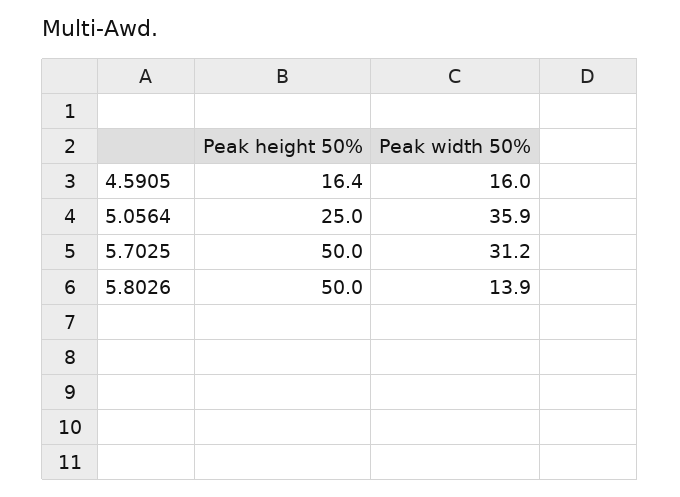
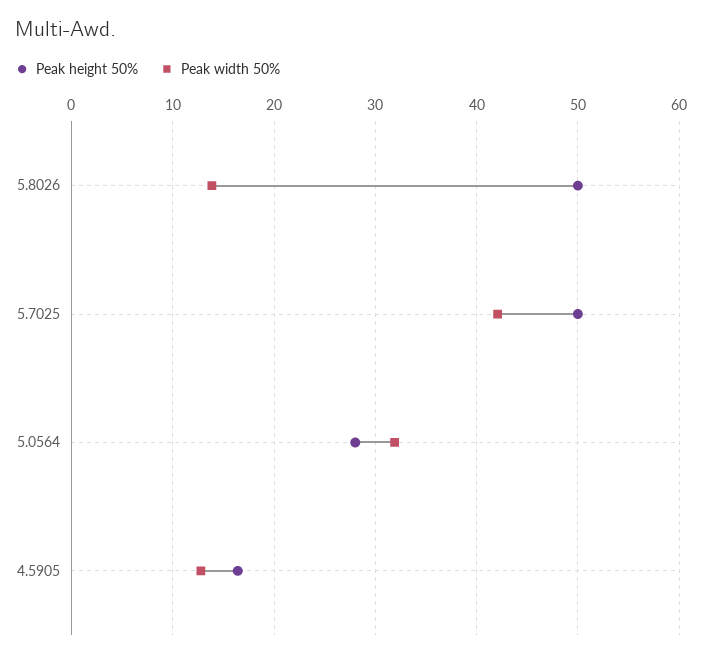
Peak width 50%, 4.5905: 16 -> 13
Peak height 50%, 5.0564: 25 -> 28
Peak width 50%, 5.0564: 35.9 -> 32
Peak width 50%, 5.7025: 31.2 -> 42

